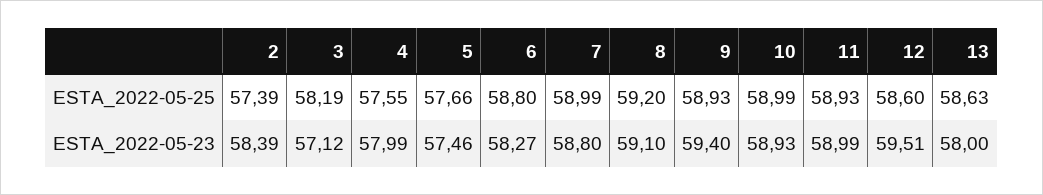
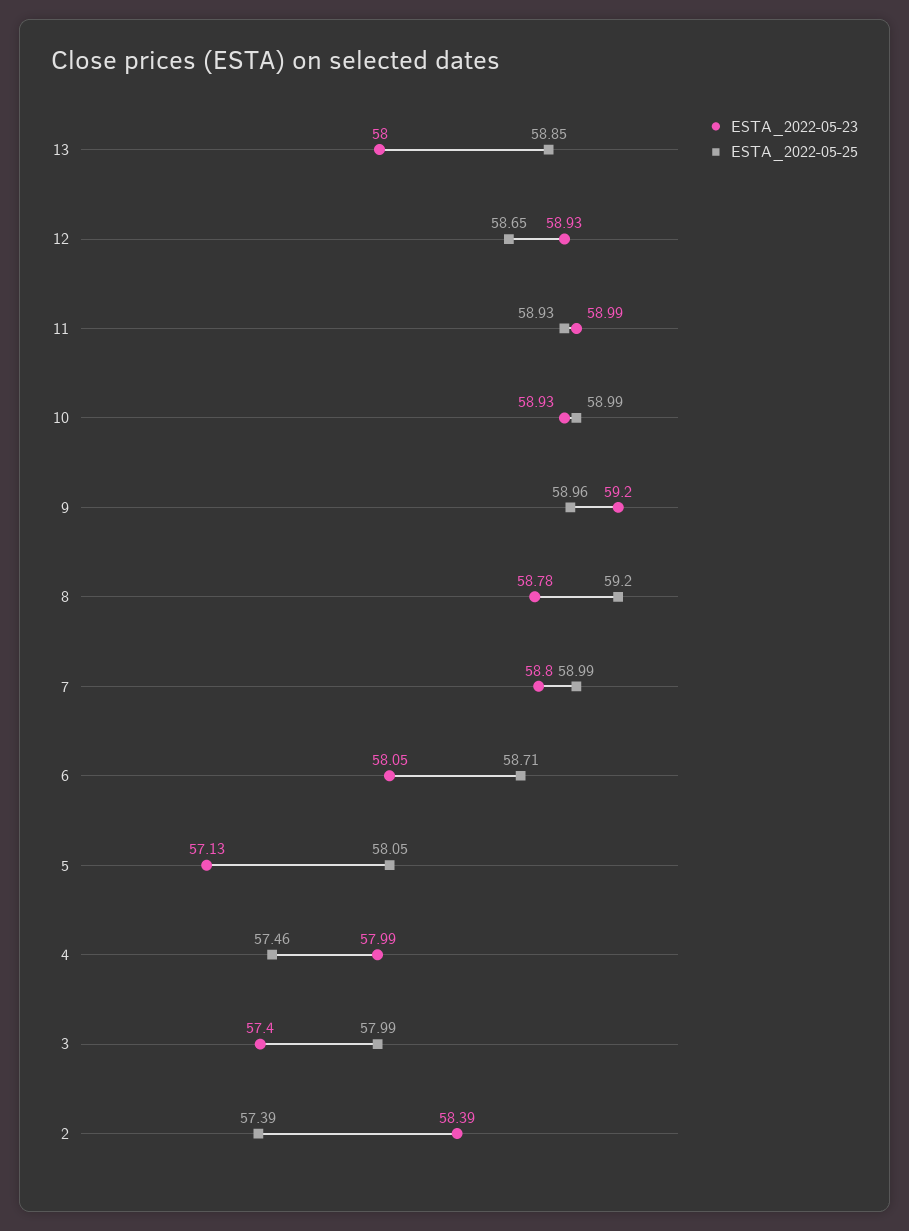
ESTA_2022-05-25, 3: 58.19 -> 57.99
ESTA_2022-05-25, 4: 57.55 -> 57.46
ESTA_2022-05-25, 5: 57.66 -> 58.05
ESTA_2022-05-25, 6: 58.8 -> 58.71
ESTA_2022-05-25, 9: 58.93 -> 58.96
ESTA_2022-05-25, 12: 58.6 -> 58.65
ESTA_2022-05-25, 13: 58.63 -> 58.85
ESTA_2022-05-23, 3: 57.12 -> 57.4
ESTA_2022-05-23, 5: 57.46 -> 57.13
ESTA_2022-05-23, 6: 58.27 -> 58.05
ESTA_2022-05-23, 8: 59.1 -> 58.78
ESTA_2022-05-23, 9: 59.4 -> 59.2
ESTA_2022-05-23, 12: 59.51 -> 58.93

